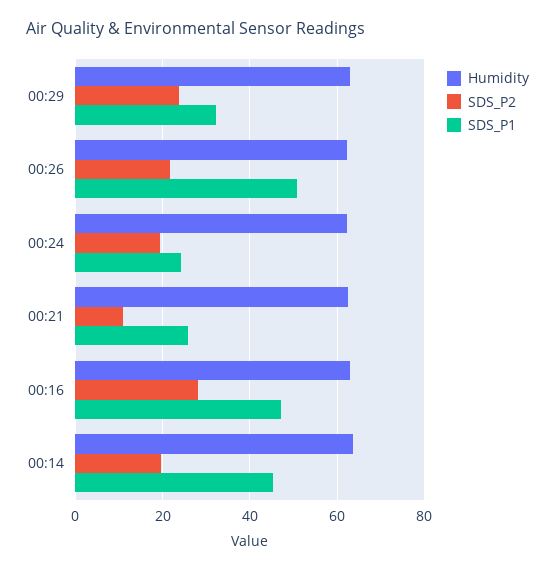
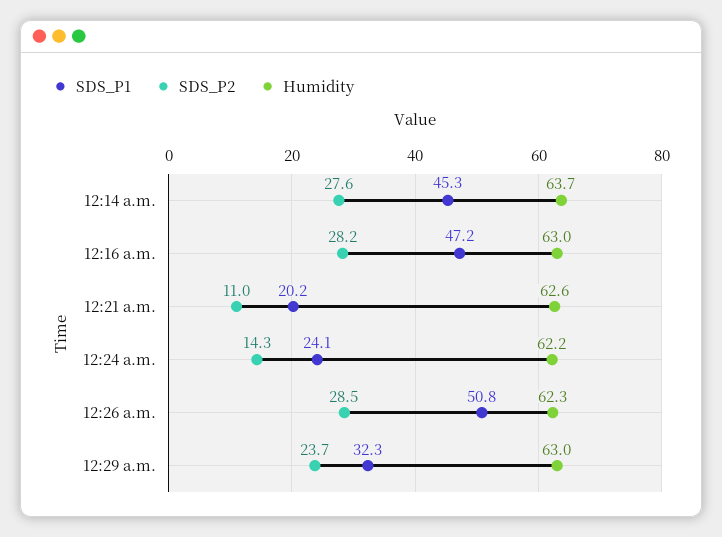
SDS_P2, 00:26: 22 -> 28.5
SDS_P2, 00:24: 20 -> 14.3
SDS_P1, 00:21: 26 -> 20.2
SDS_P2, 00:14: 20 -> 27.6

